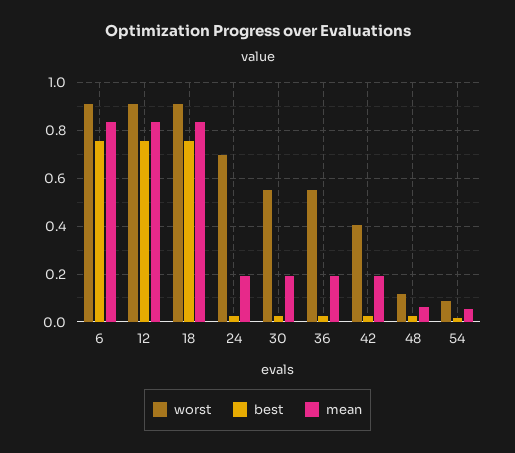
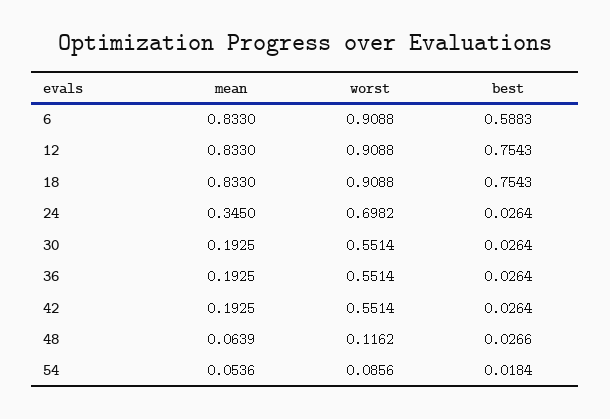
best, 6: 0.75 -> 0.5883
mean, 24: 0.2 -> 0.345
worst, 42: 0.4 -> 0.5514

